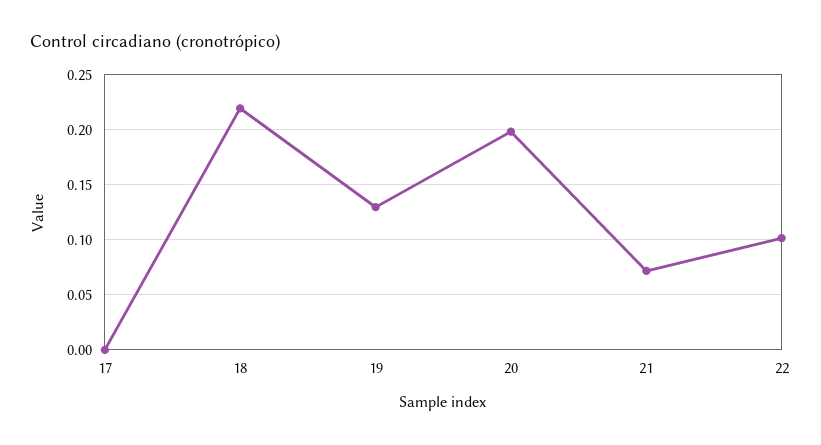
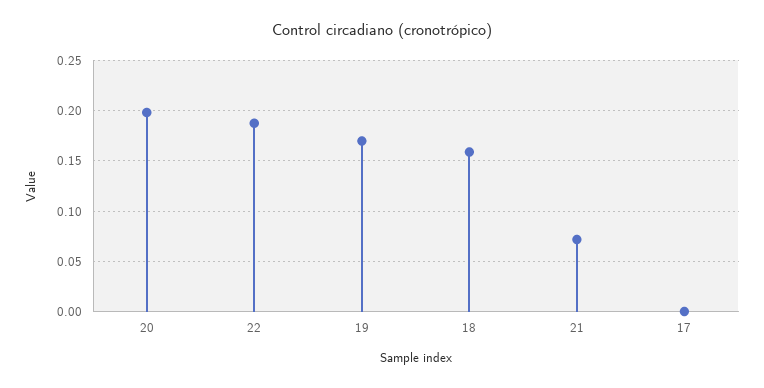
18: 0.22 -> 0.16
19: 0.13 -> 0.17
22: 0.1 -> 0.19

